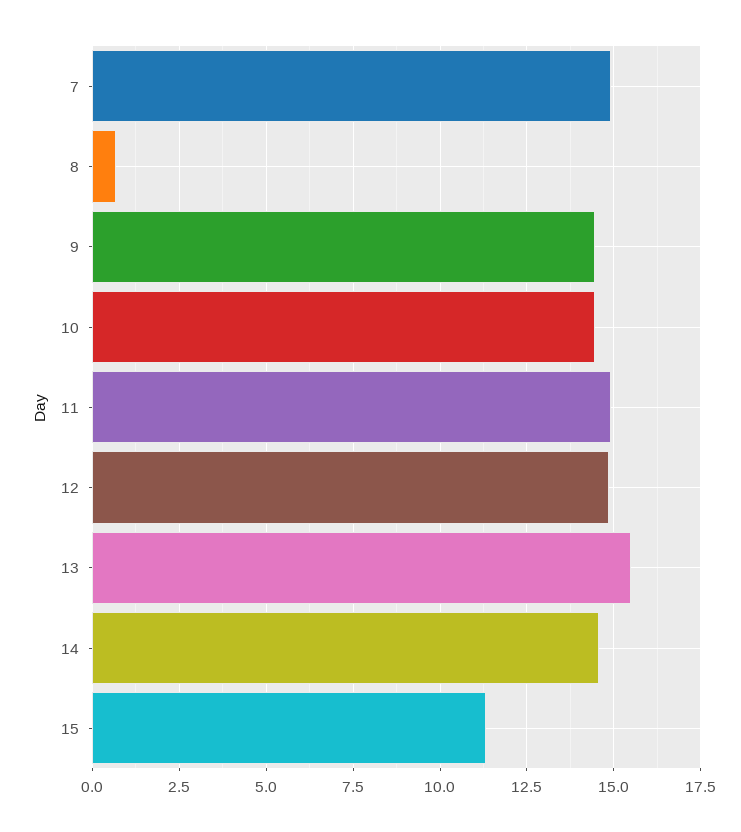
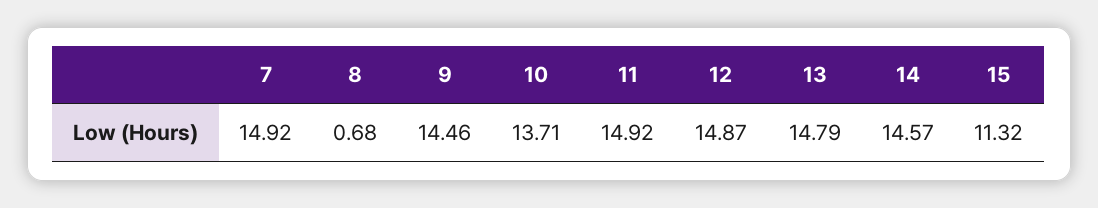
10: 14.5 -> 13.71
13: 15.5 -> 14.79

